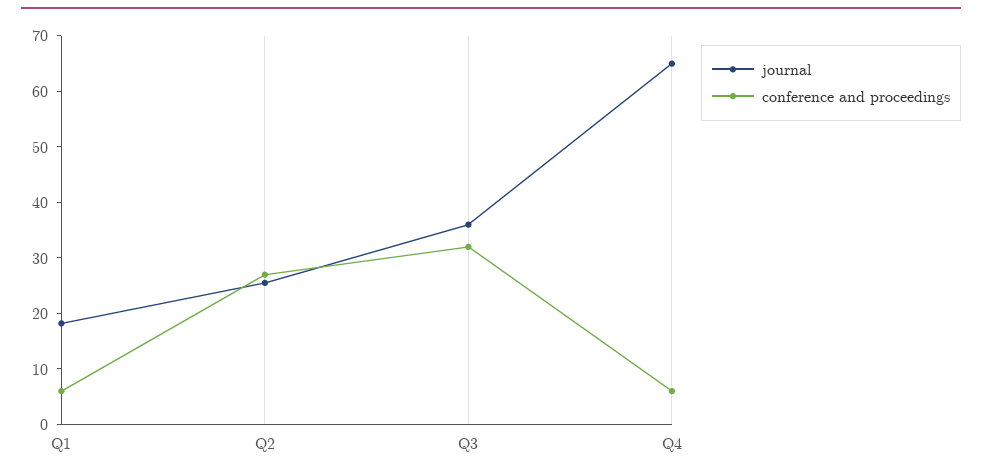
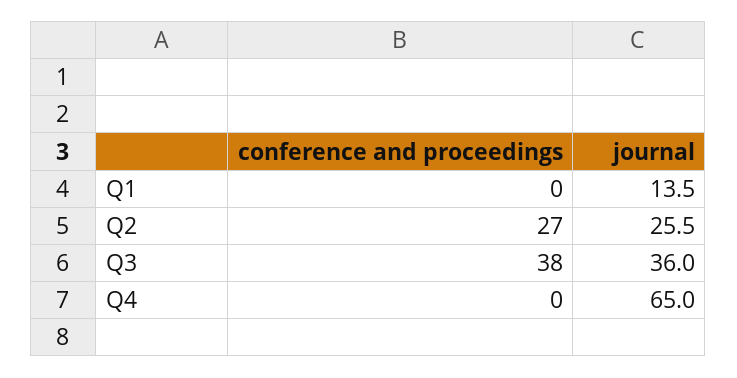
journal, Q1: 18 -> 13.5
conference and proceedings, Q1: 6 -> 0
conference and proceedings, Q3: 32 -> 38
conference and proceedings, Q4: 6 -> 0

